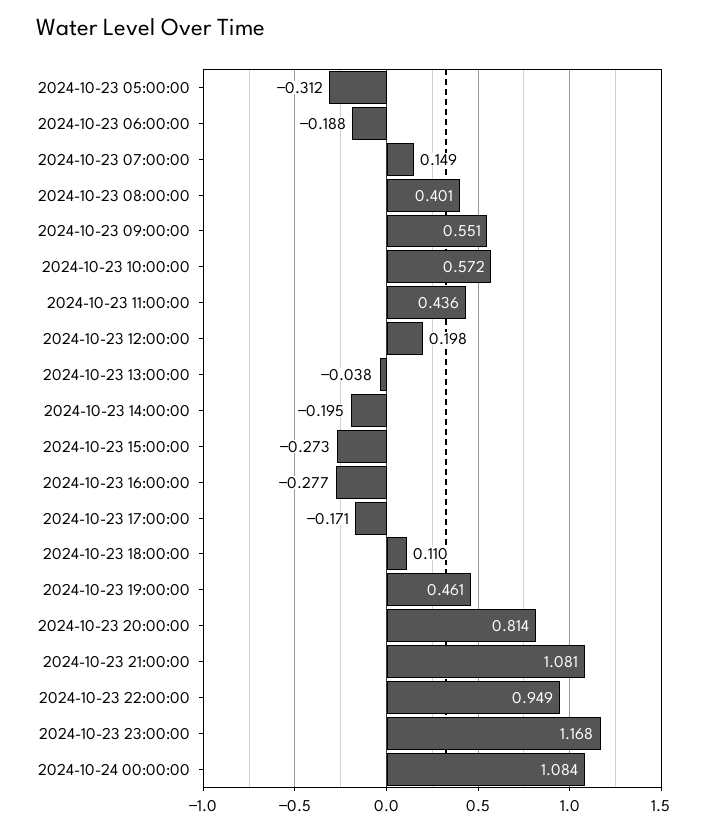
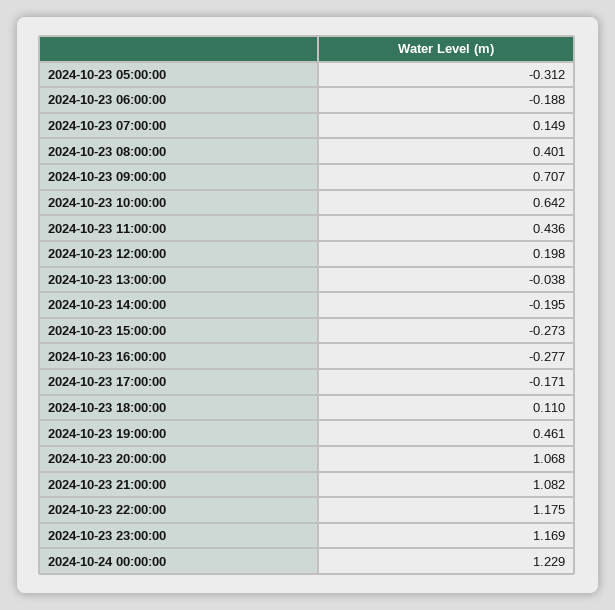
2024-10-23 09:00:00: 0.551 -> 0.707
2024-10-23 10:00:00: 0.572 -> 0.642
2024-10-23 20:00:00: 0.814 -> 1.068
2024-10-23 21:00:00: 1.081 -> 1.082
2024-10-23 22:00:00: 0.949 -> 1.175
2024-10-23 23:00:00: 1.168 -> 1.169
2024-10-24 00:00:00: 1.084 -> 1.229

